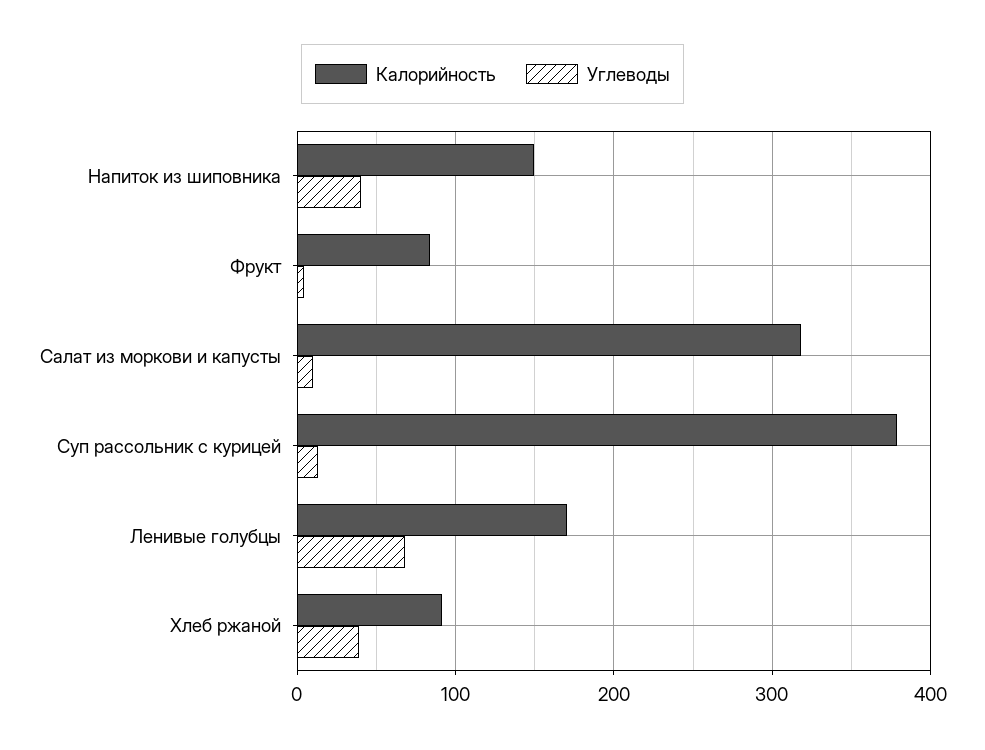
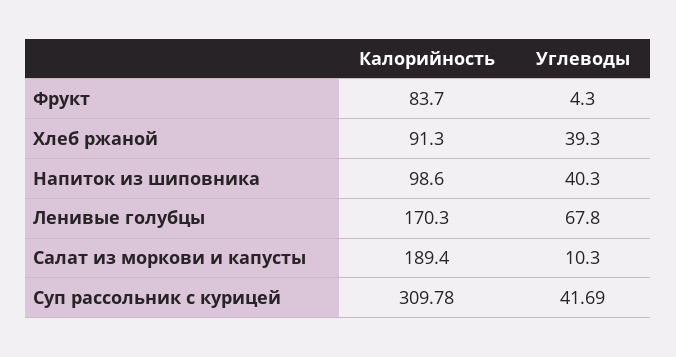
Калорийность, Напиток из шиповника: 150 -> 98.6
Калорийность, Салат из моркови и капусты: 320 -> 189.4
Калорийность, Суп рассольник с курицей: 380 -> 309.78
Углеводы, Суп рассольник с курицей: 10 -> 41.69

